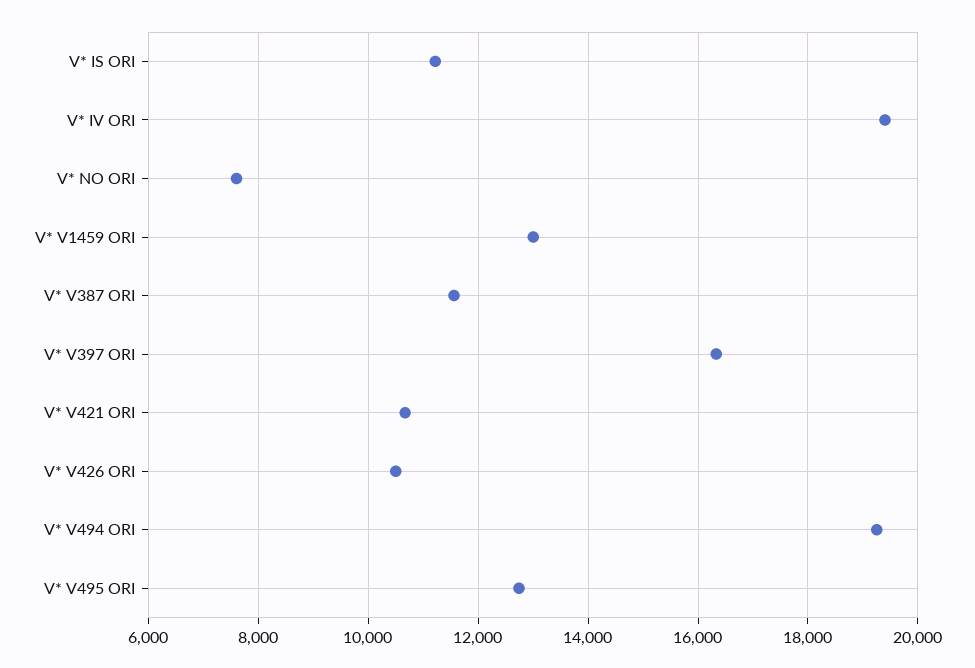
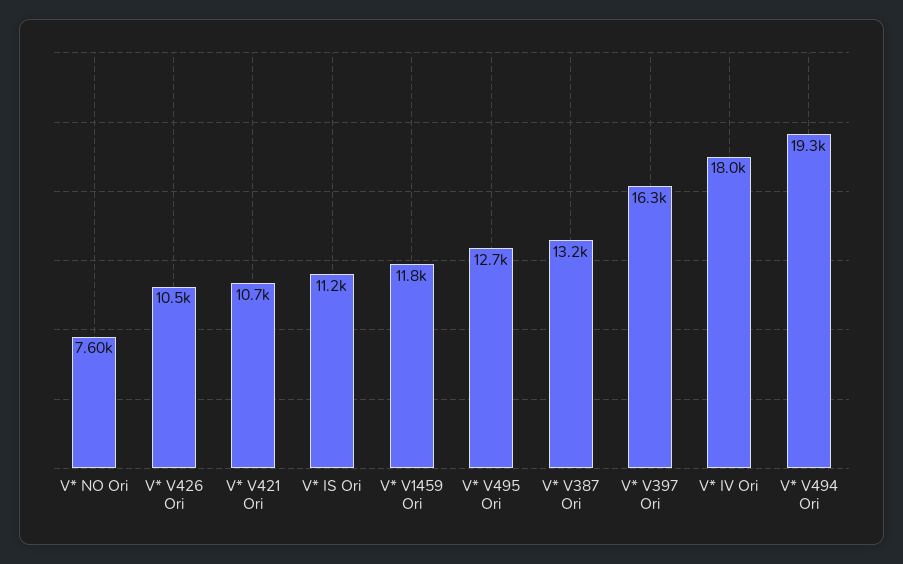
V* IV ORI: 19400 -> 18000
V* V1459 ORI: 13000 -> 11800
V* V387 ORI: 11600 -> 13200

